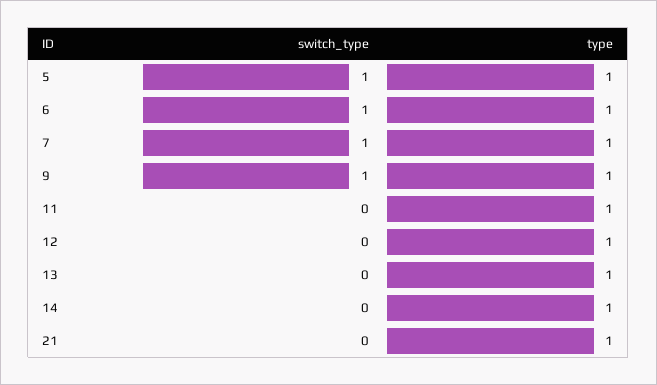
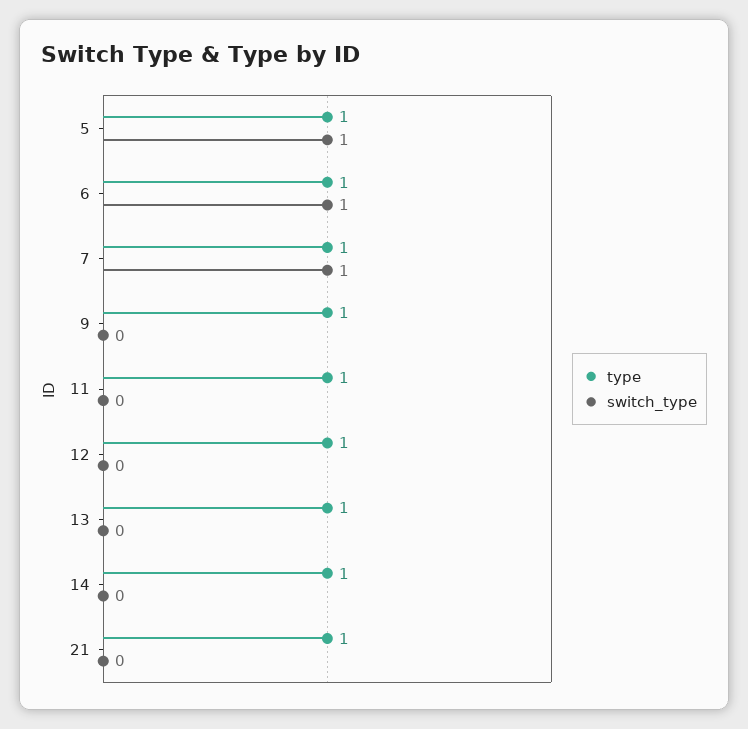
switch_type, 9: 1 -> 0

